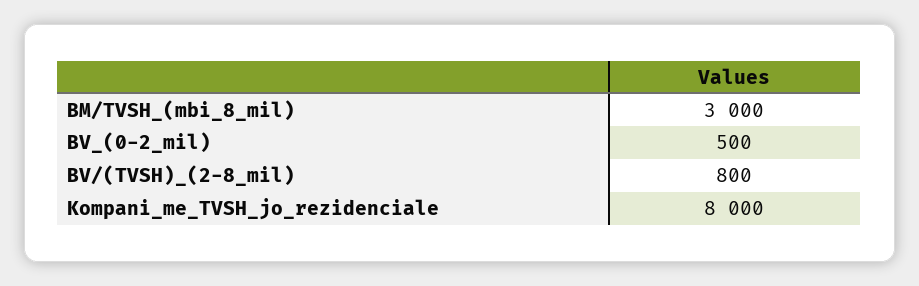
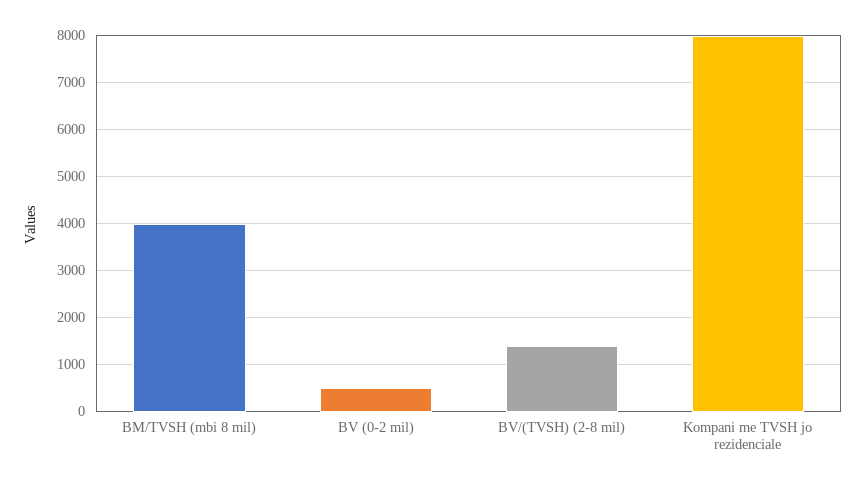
BM/TVSH_(mbi_8_mil): 3000 -> 4000
BV/(TVSH)_(2-8_mil): 800 -> 1400

